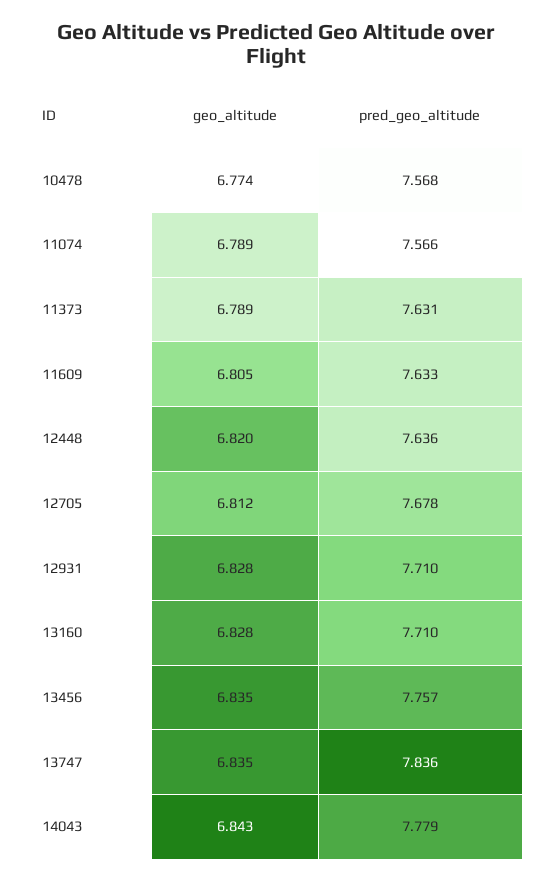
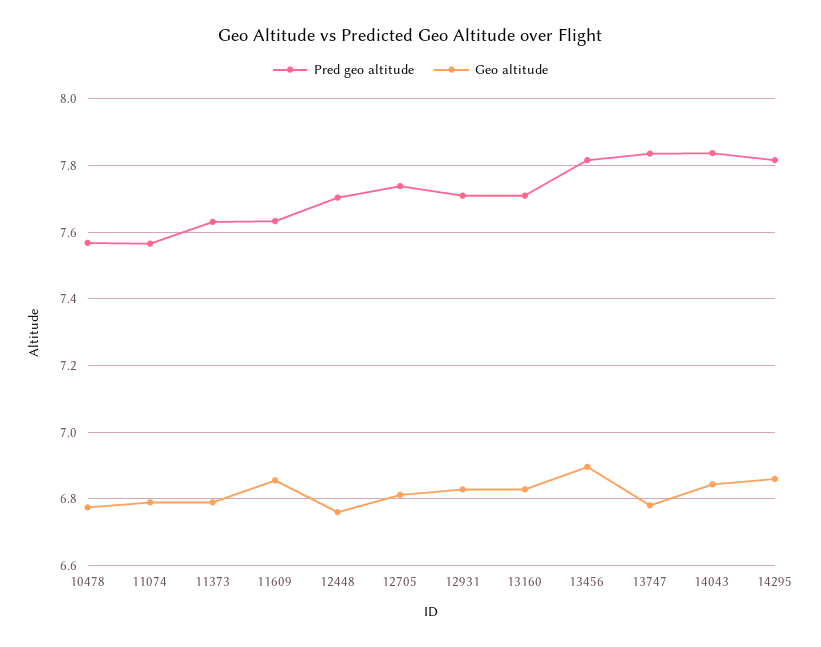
geo_altitude, 11609: 6.805 -> 6.86
geo_altitude, 12448: 6.82 -> 6.76
pred_geo_altitude, 12448: 7.636 -> 7.7
pred_geo_altitude, 12705: 7.678 -> 7.74
geo_altitude, 13456: 6.835 -> 6.9
pred_geo_altitude, 13456: 7.757 -> 7.82
geo_altitude, 13747: 6.835 -> 6.78
pred_geo_altitude, 14043: 7.779 -> 7.84
pred_geo_altitude, 14295: none -> 7.82
geo_altitude, 14295: none -> 6.86

